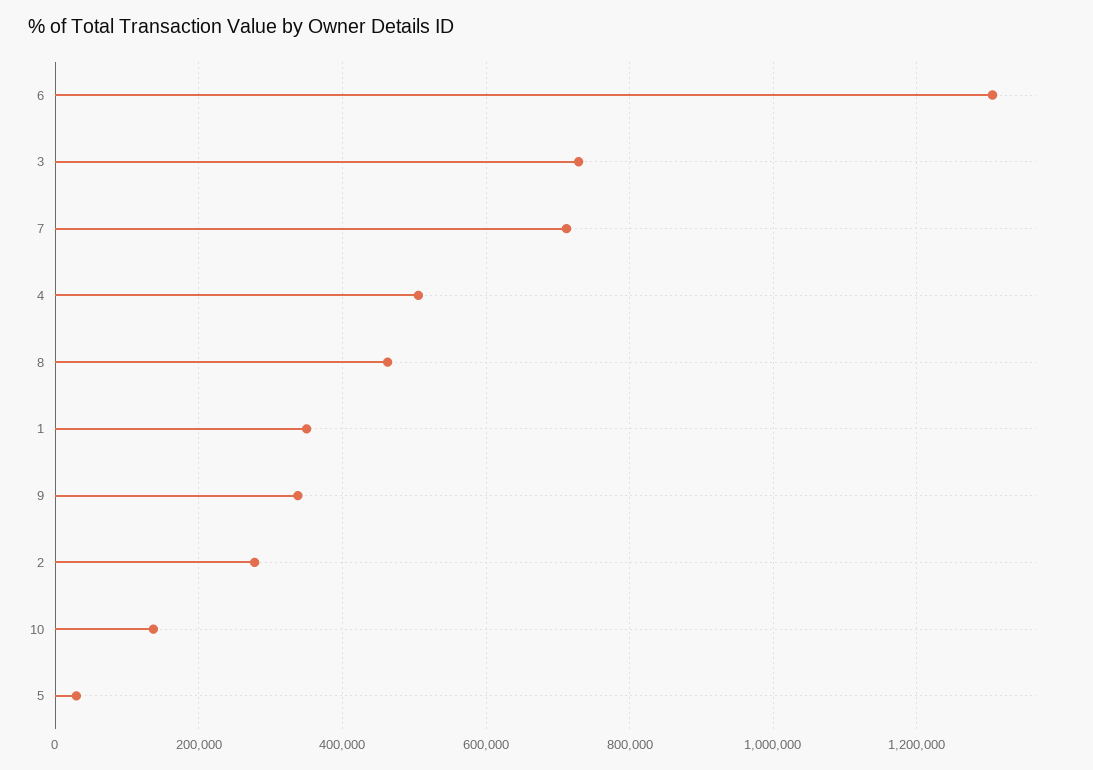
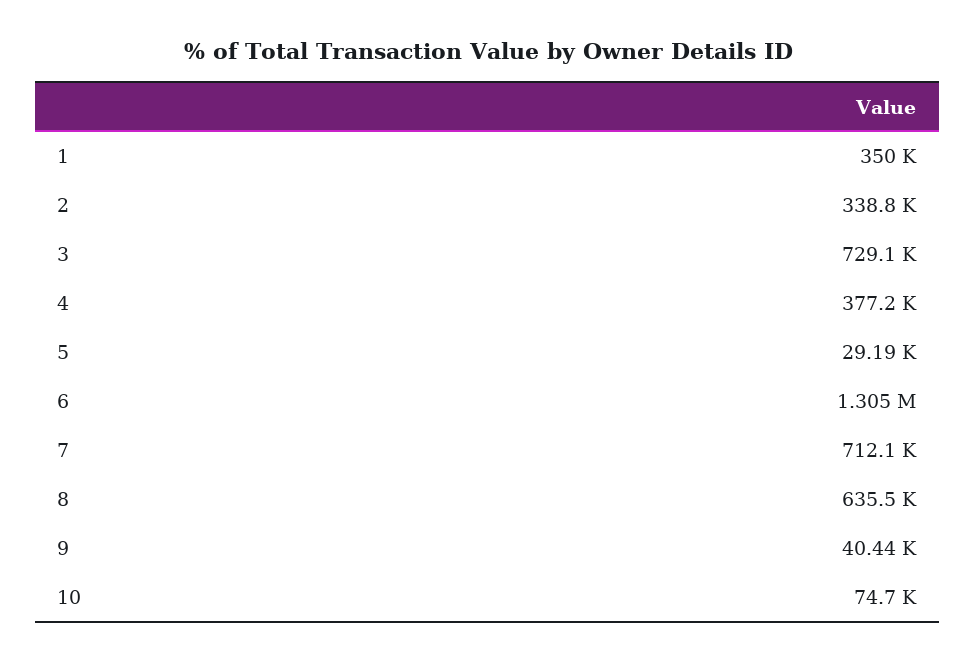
4: 500000 -> 377200
8: 460000 -> 635500
9: 340000 -> 40440
2: 280000 -> 338800
10: 140000 -> 74700

